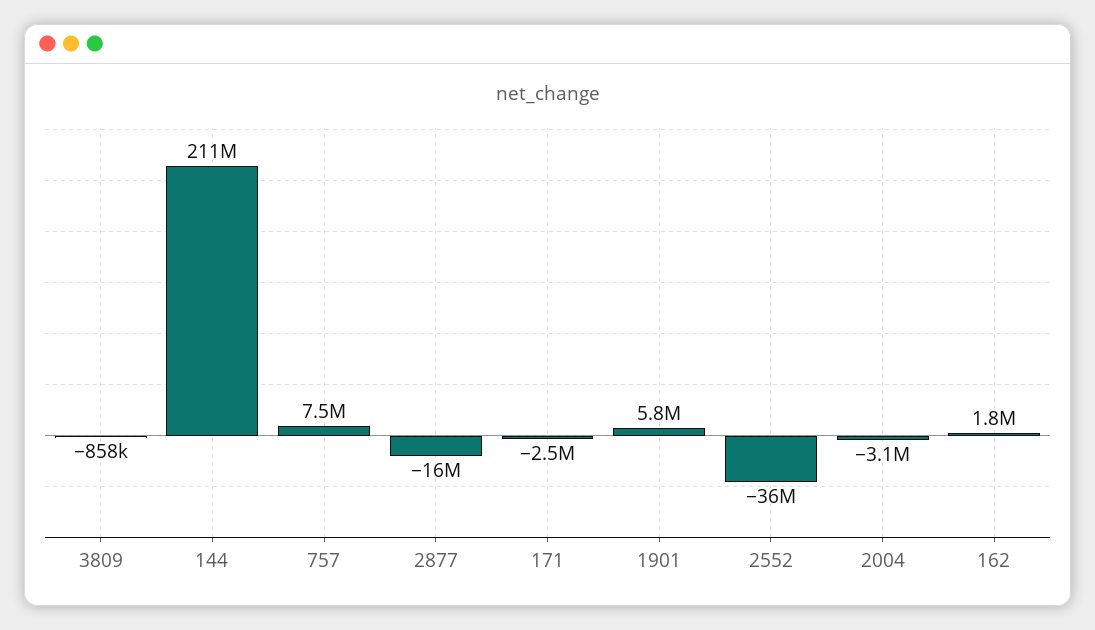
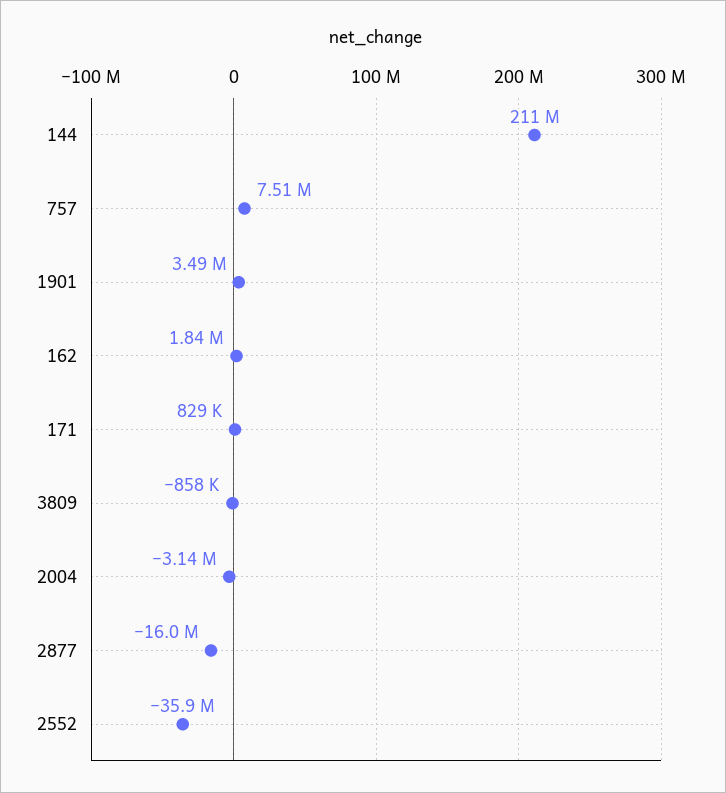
171: -2500000 -> 829000
1901: 5800000 -> 3490000

